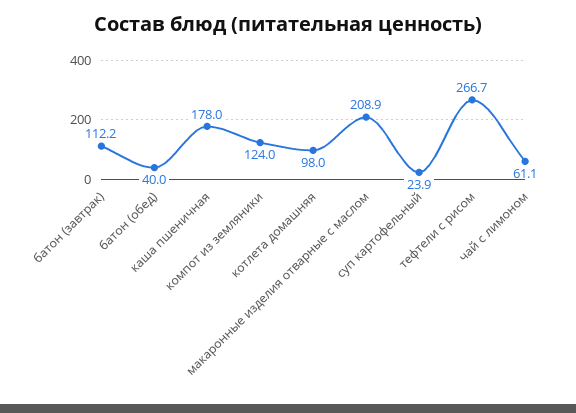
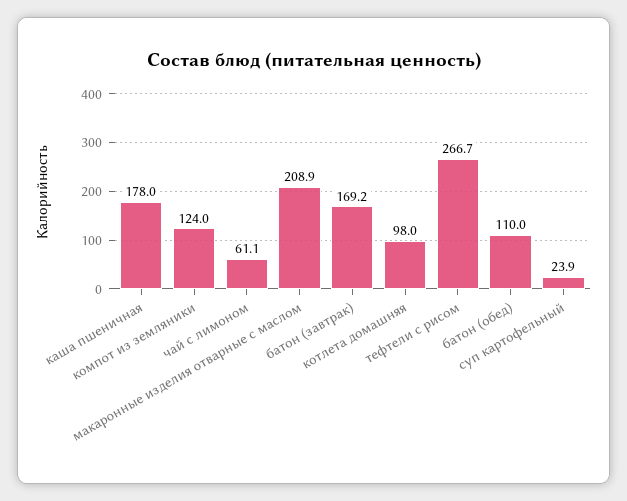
батон (завтрак): 112.2 -> 169.2
батон (обед): 40 -> 110

